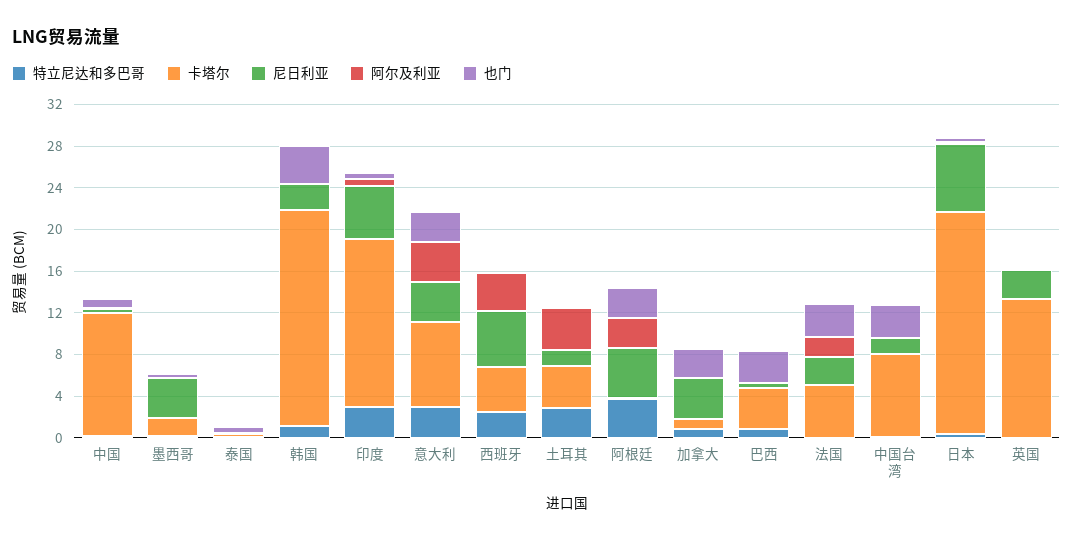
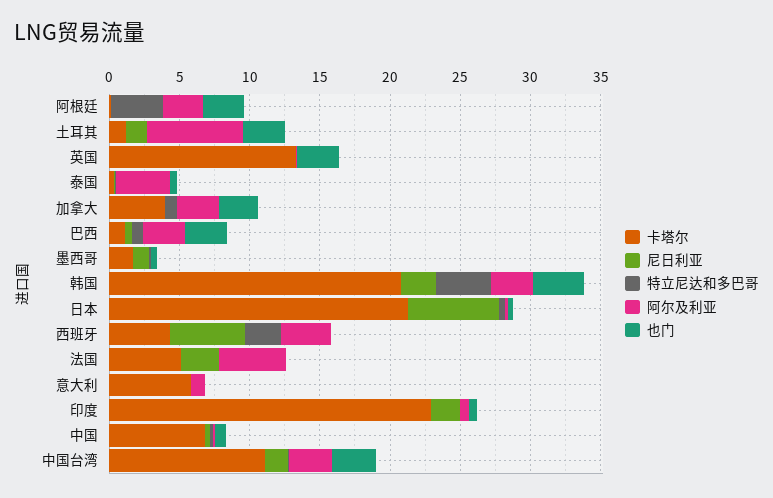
卡塔尔, 中国: 12 -> 7
尼日利亚, 墨西哥: 4 -> 1
阿尔及利亚, 泰国: 0 -> 4
特立尼达和多巴哥, 韩国: 1 -> 4
阿尔及利亚, 韩国: 0 -> 3
特立尼达和多巴哥, 印度: 3 -> 0
卡塔尔, 印度: 16 -> 23
尼日利亚, 印度: 5 -> 2
特立尼达和多巴哥, 意大利: 3 -> 0
卡塔尔, 意大利: 8 -> 6
尼日利亚, 意大利: 4 -> 0
阿尔及利亚, 意大利: 4 -> 1
也门, 意大利: 3 -> 0
特立尼达和多巴哥, 土耳其: 3 -> 0
卡塔尔, 土耳其: 4 -> 1
阿尔及利亚, 土耳其: 4 -> 7
也门, 土耳其: 0 -> 3
尼日利亚, 阿根廷: 5 -> 0
卡塔尔, 加拿大: 1 -> 4
尼日利亚, 加拿大: 4 -> 0
阿尔及利亚, 加拿大: 0 -> 3
卡塔尔, 巴西: 4 -> 1
阿尔及利亚, 巴西: 0 -> 3
阿尔及利亚, 法国: 2 -> 5
也门, 法国: 3 -> 0
卡塔尔, 中国台湾: 8 -> 11
阿尔及利亚, 中国台湾: 0 -> 3
尼日利亚, 英国: 3 -> 0
也门, 英国: 0 -> 3

